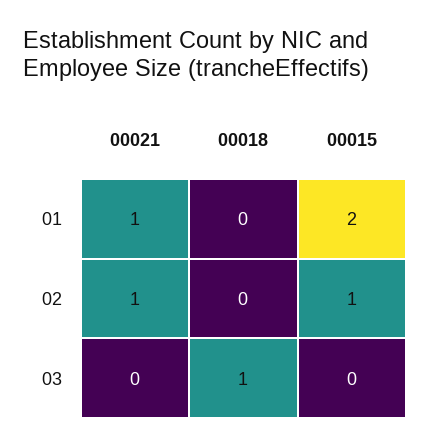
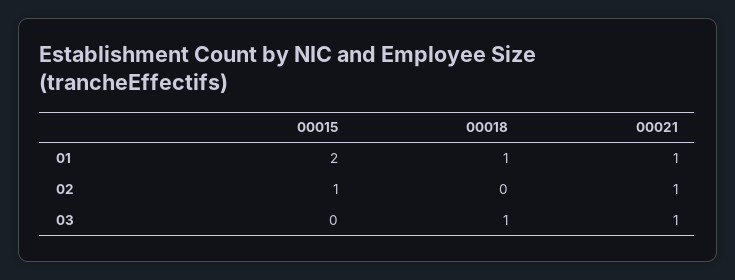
00018, 01: 0 -> 1
00021, 03: 0 -> 1

